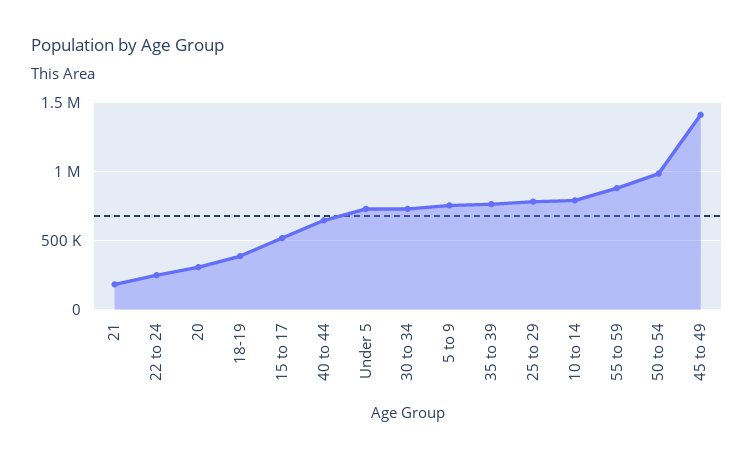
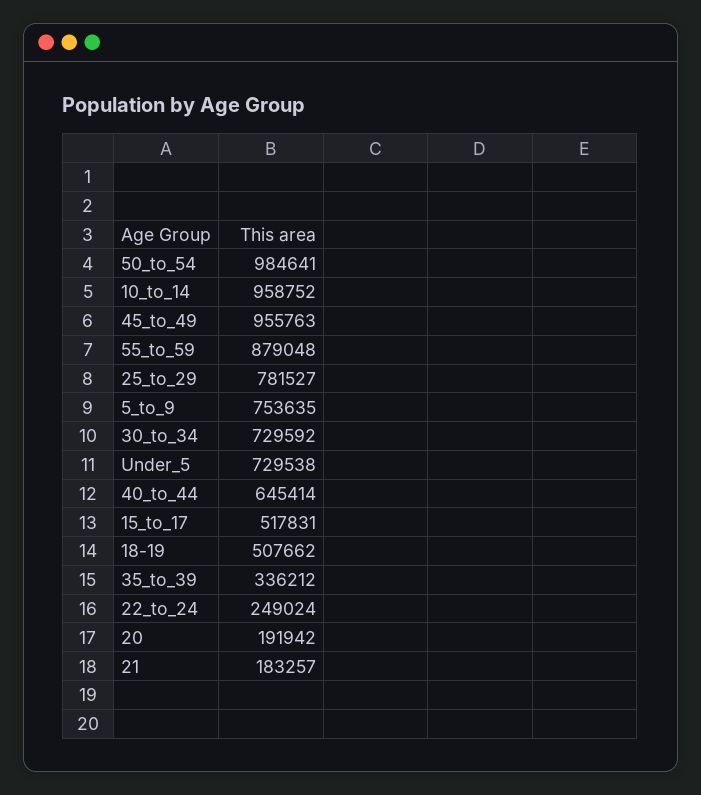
20: 300000 -> 191942
18-19: 400000 -> 507662
35 to 39: 750000 -> 336212
10 to 14: 800000 -> 958752
45 to 49: 1400000 -> 955763

